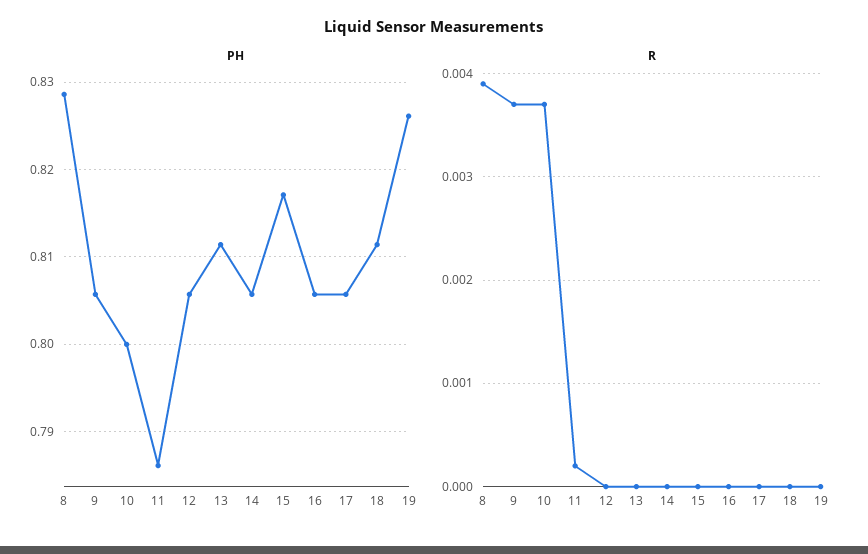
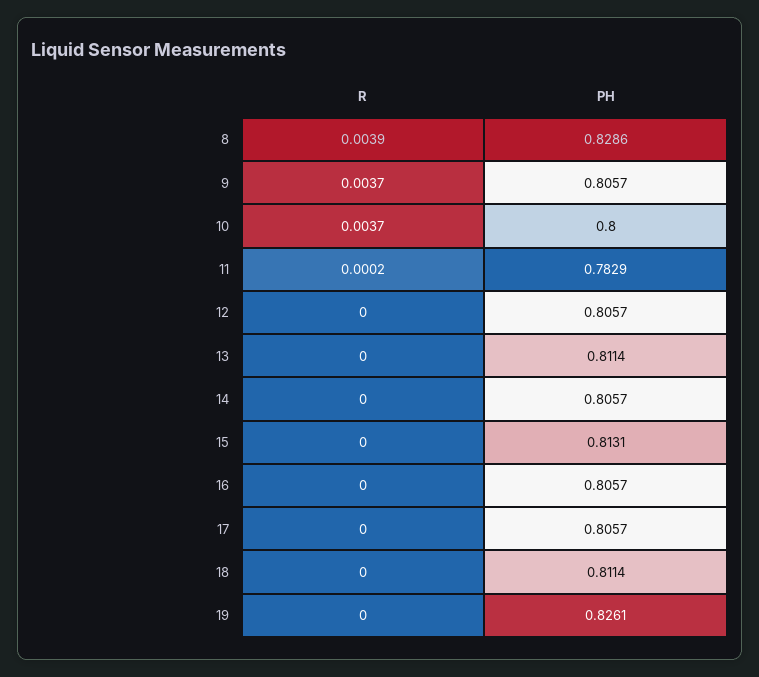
PH, 11: 0.786 -> 0.7829
PH, 15: 0.817 -> 0.8131

